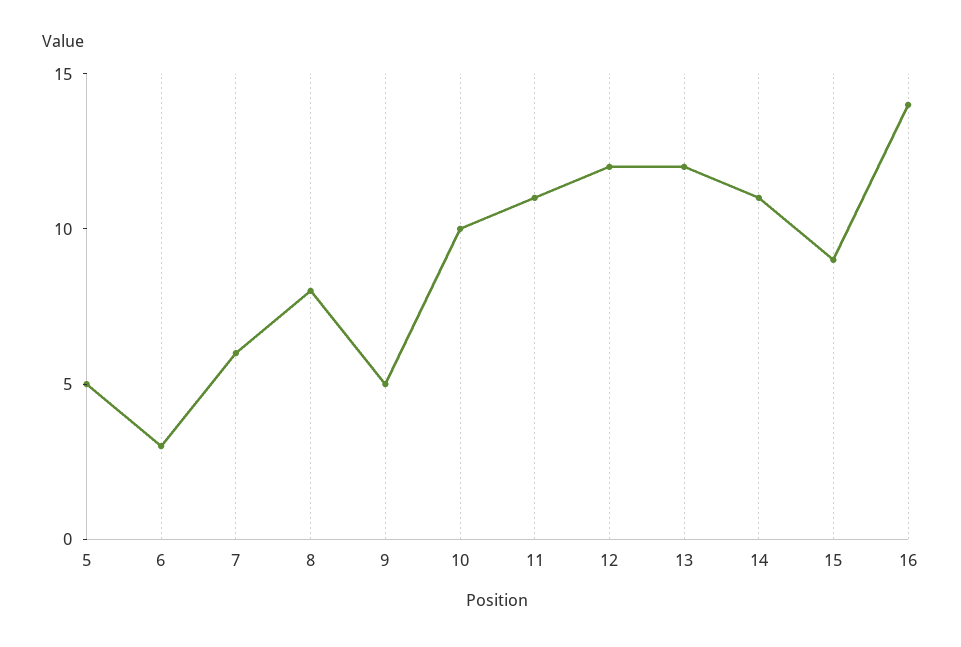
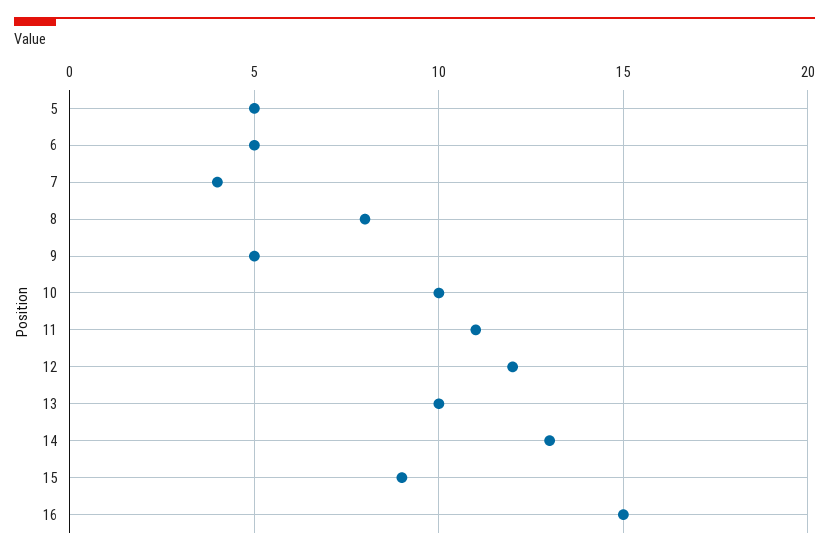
6: 3 -> 5
7: 6 -> 4
13: 12 -> 10
14: 11 -> 13
16: 14 -> 15

